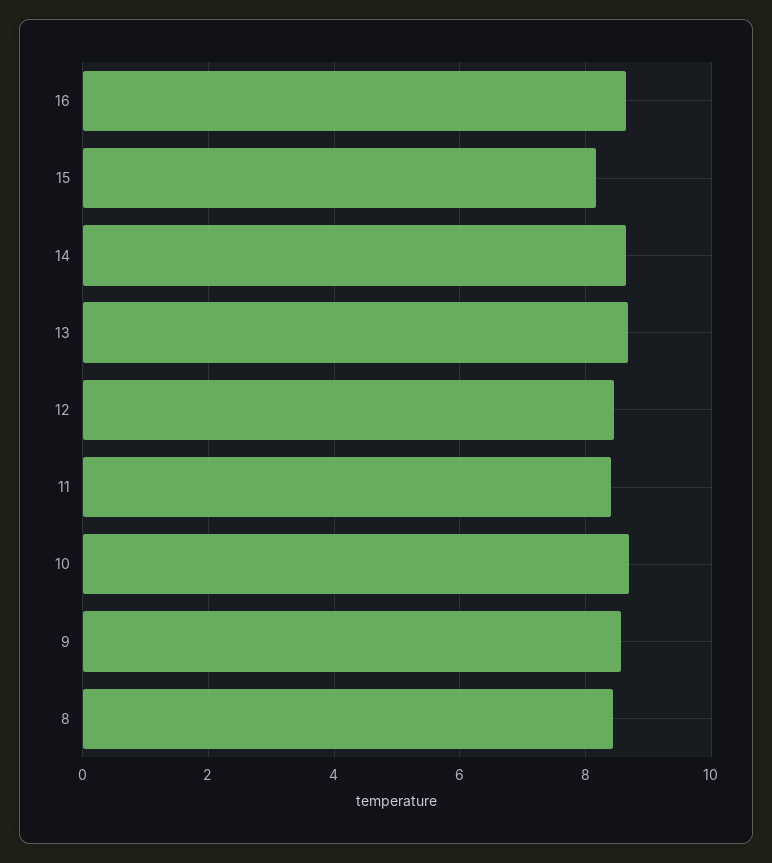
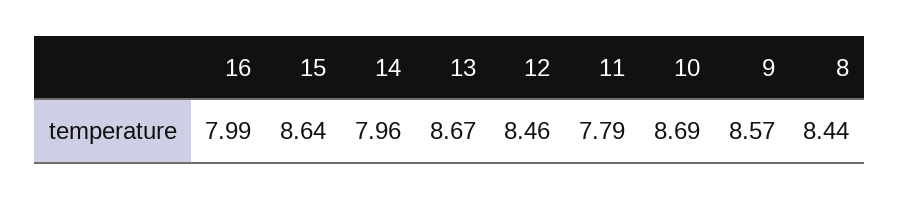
16: 8.6 -> 7.99
15: 8.2 -> 8.64
14: 8.6 -> 7.96
11: 8.4 -> 7.79

